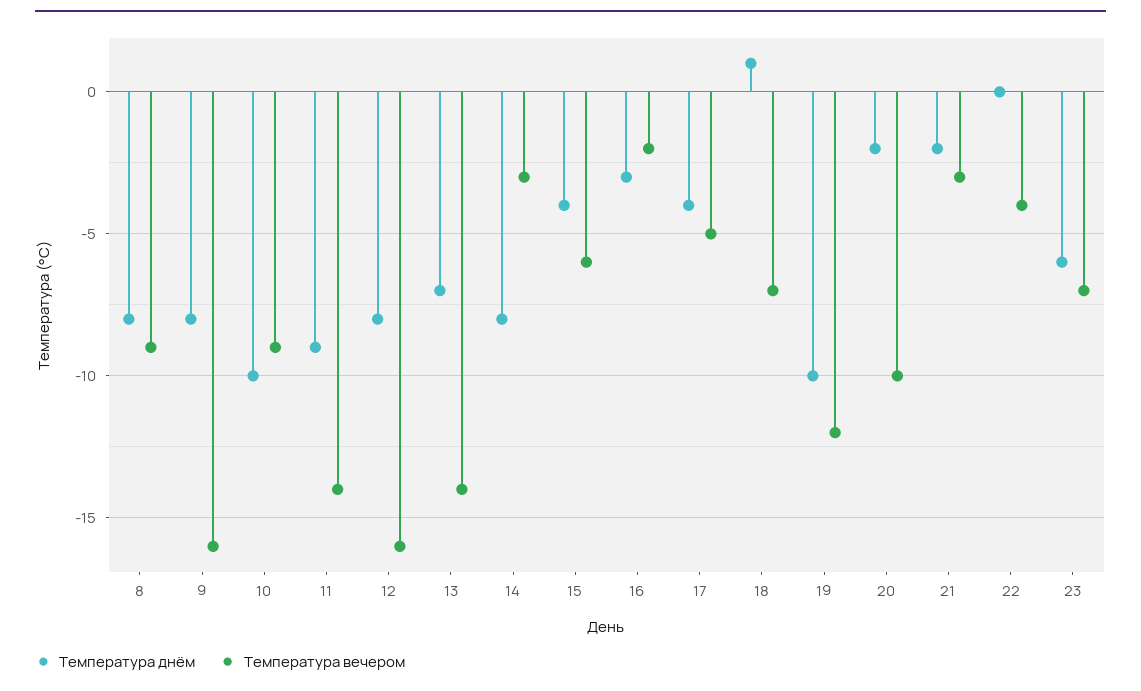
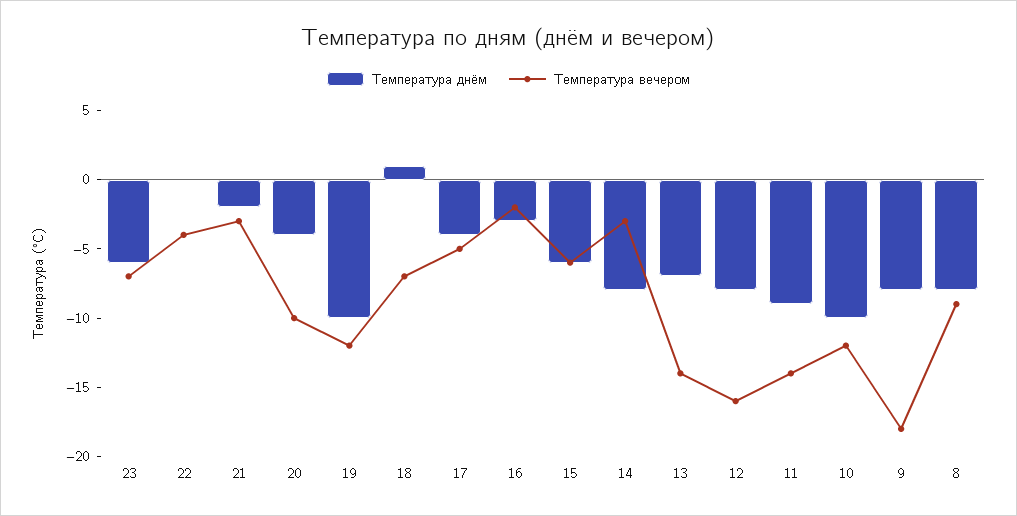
Температура вечером, 9: -16 -> -18
Температура вечером, 10: -9 -> -12
Температура днём, 15: -4 -> -6
Температура днём, 20: -2 -> -4

